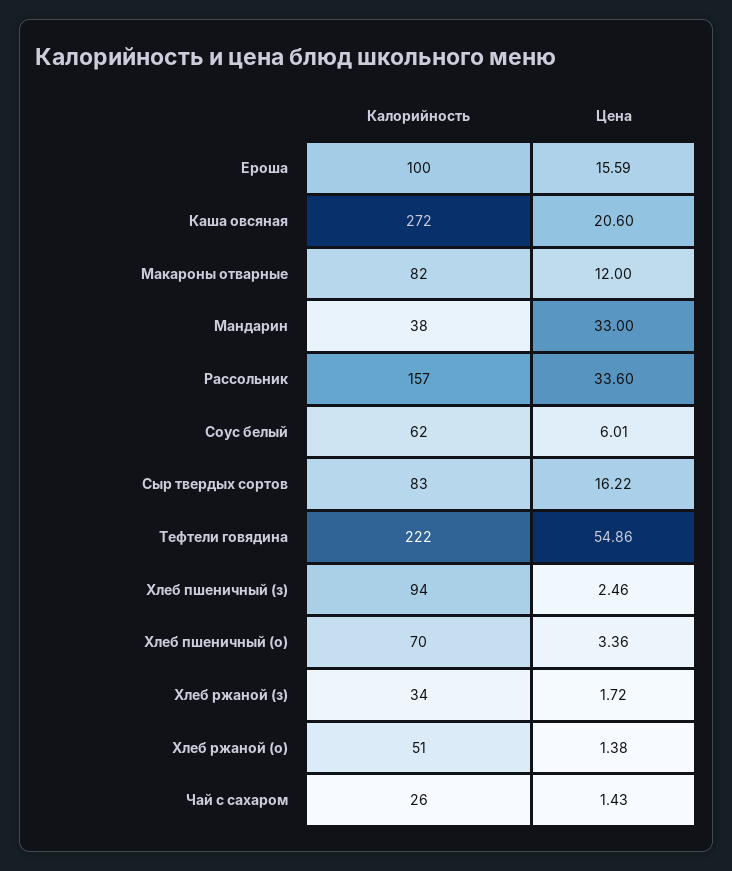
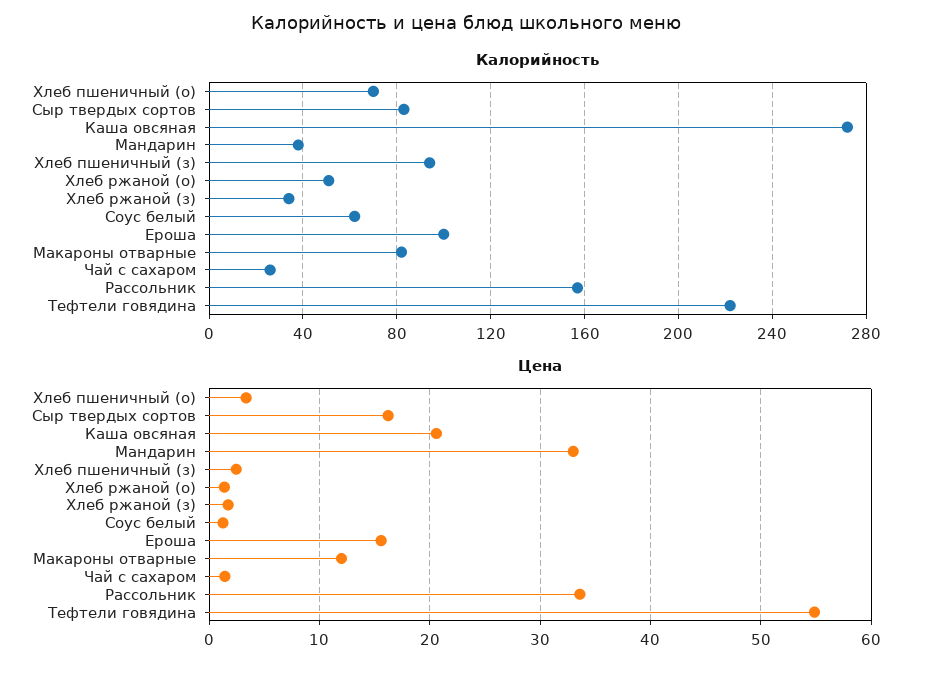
Цена, Соус белый: 6.01 -> 1

